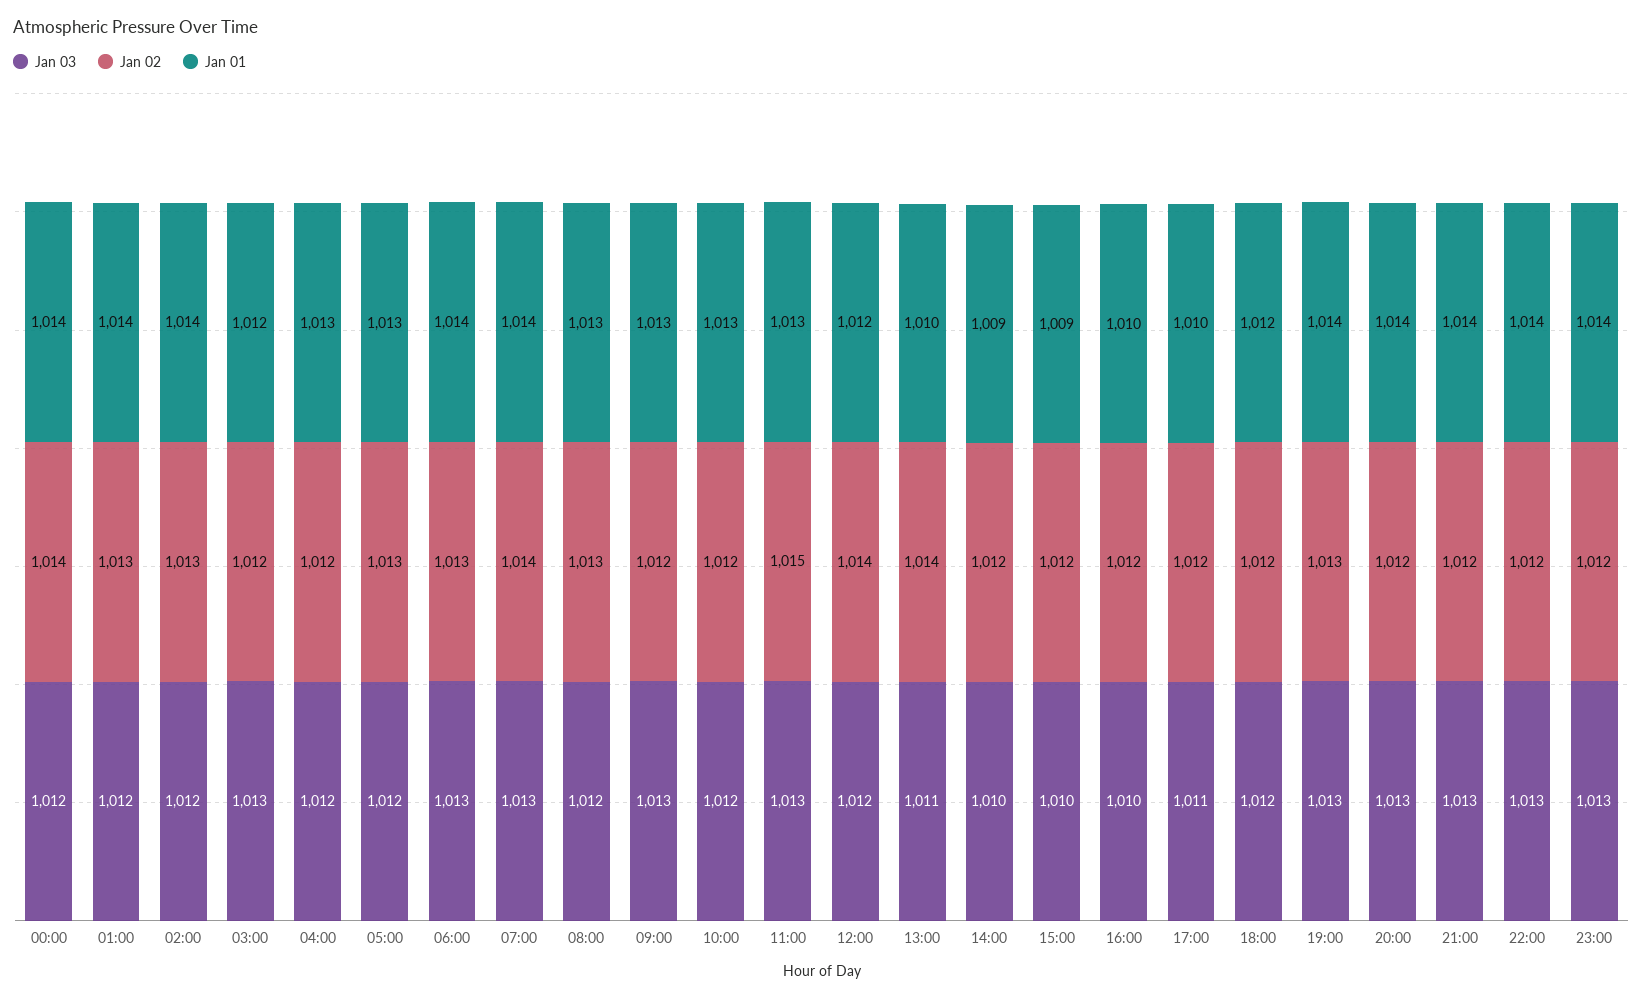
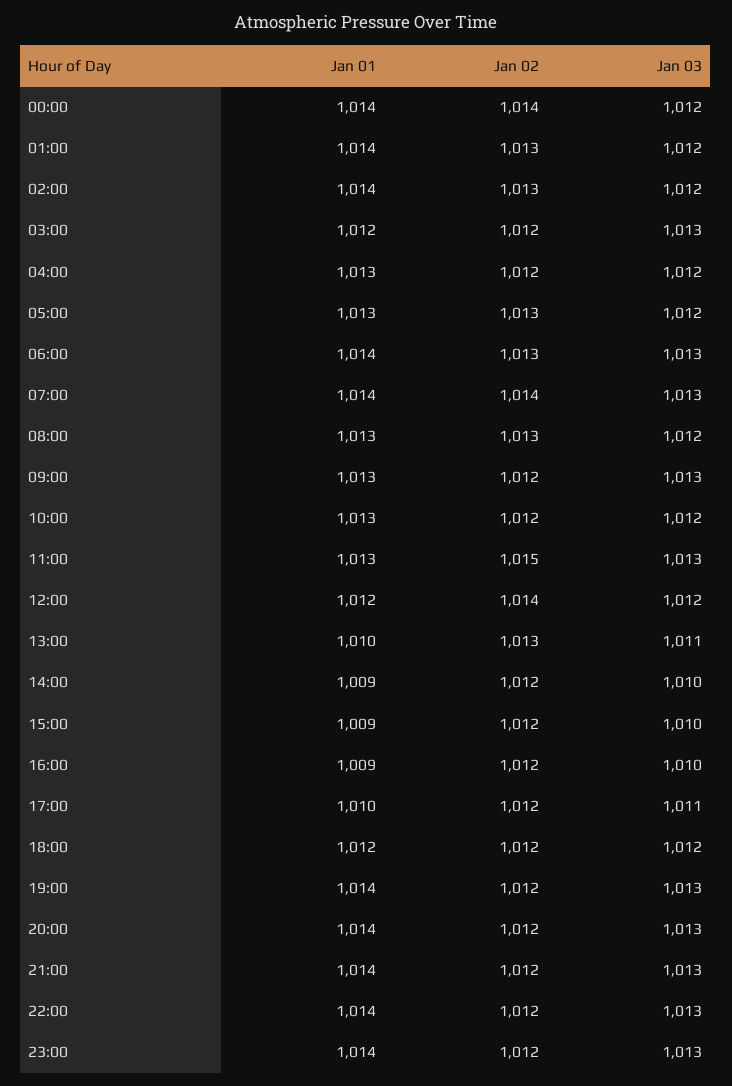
Jan 02, 13:00: 1014 -> 1013
Jan 01, 16:00: 1010 -> 1009
Jan 02, 19:00: 1013 -> 1012

